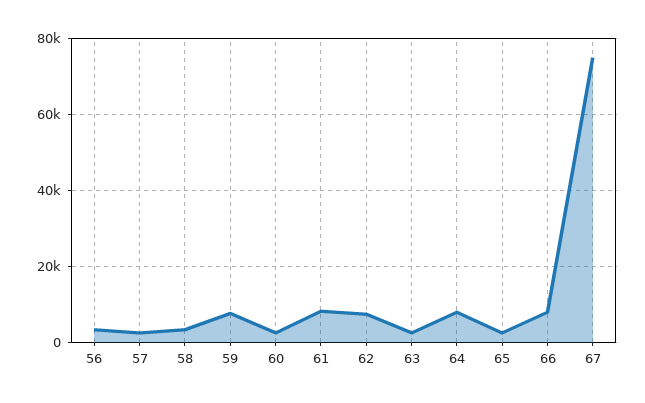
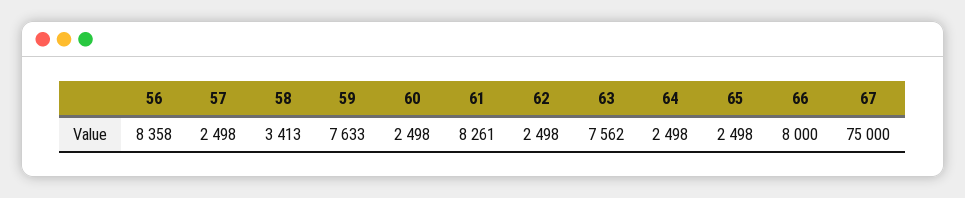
56: 4000 -> 8358
62: 8000 -> 2498
63: 2000 -> 7562
64: 8000 -> 2498

